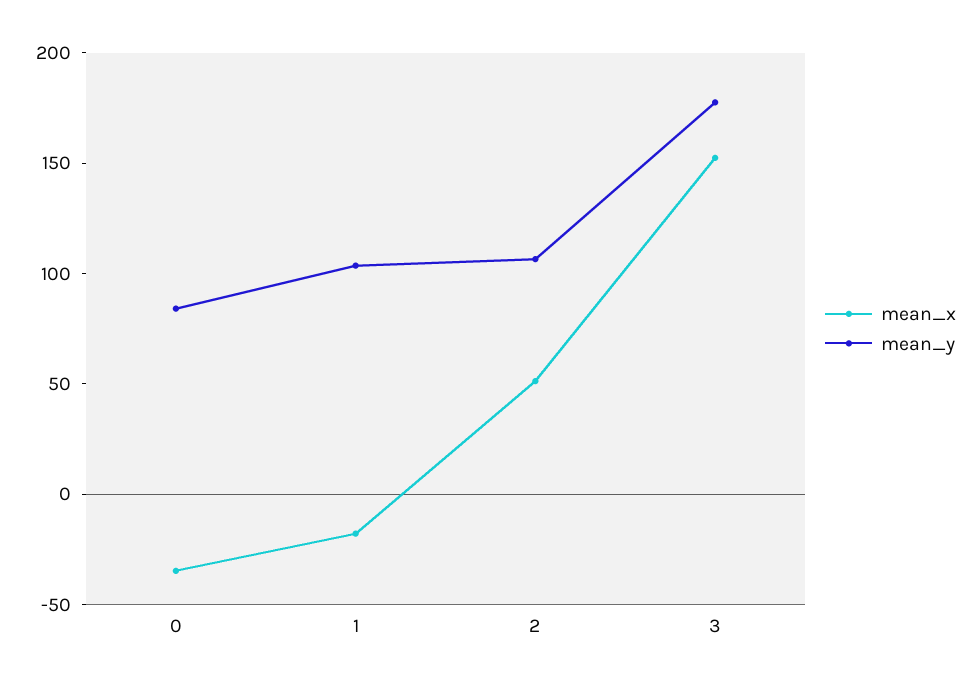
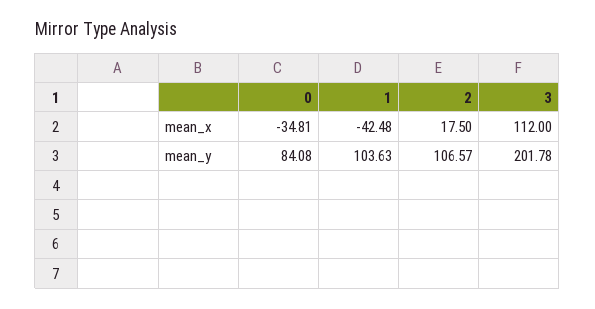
mean_x, 1: -20 -> -42.48
mean_x, 2: 50 -> 17.5
mean_x, 3: 150 -> 112
mean_y, 3: 180 -> 201.78

